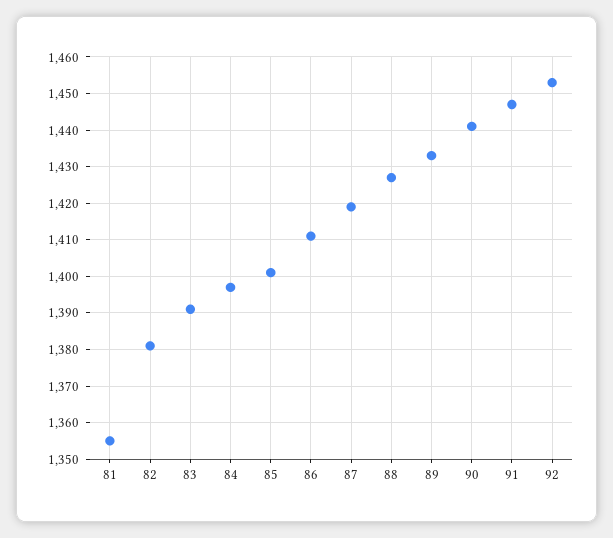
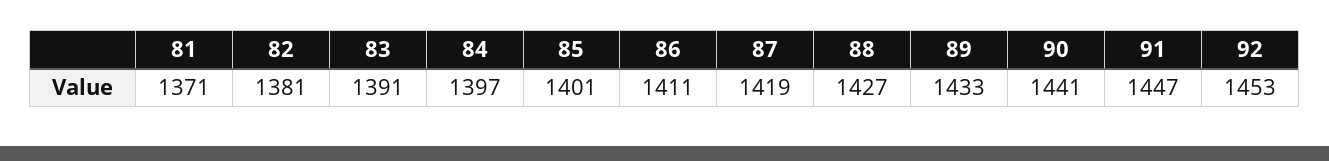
81: 1355 -> 1371

